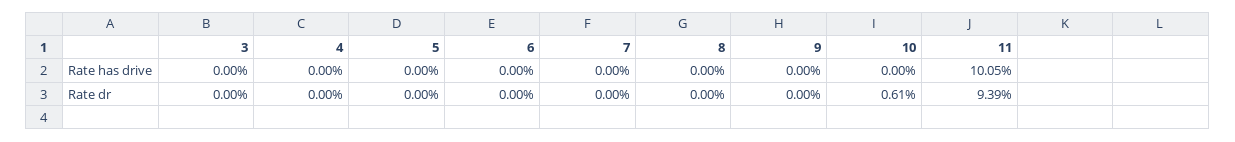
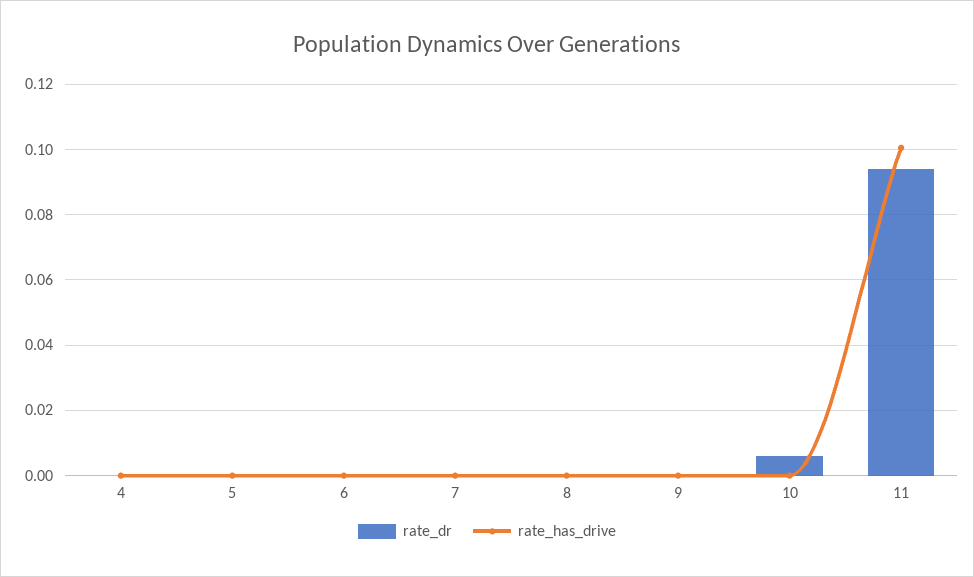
Rate has drive, 3: 0 -> none
Rate dr, 3: 0 -> none

